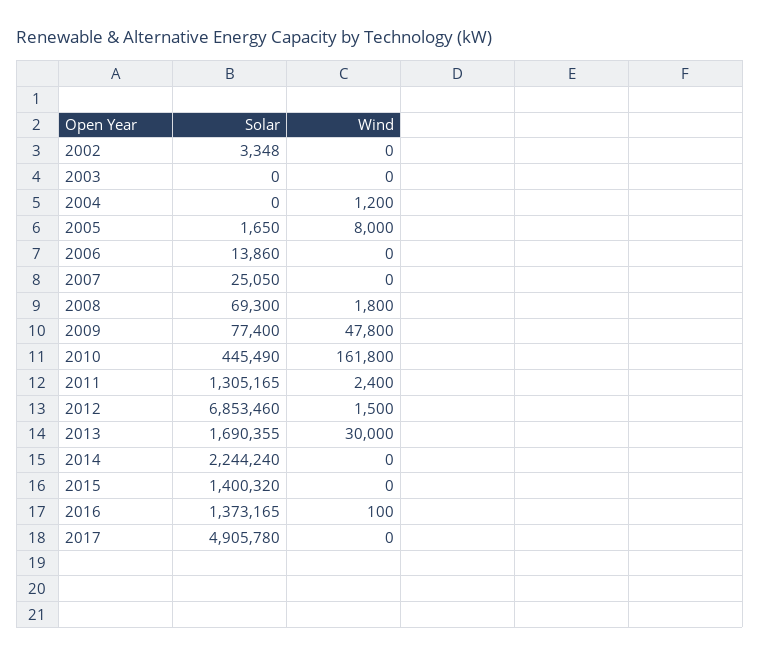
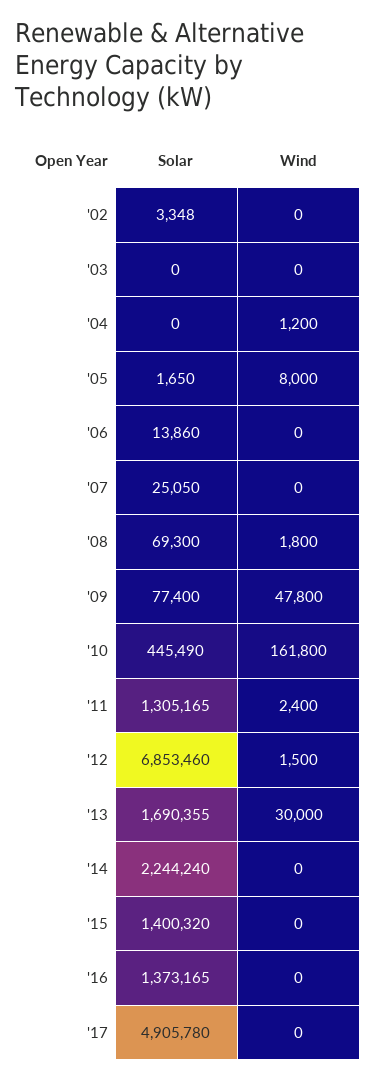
Wind, 2016: 100 -> 0

